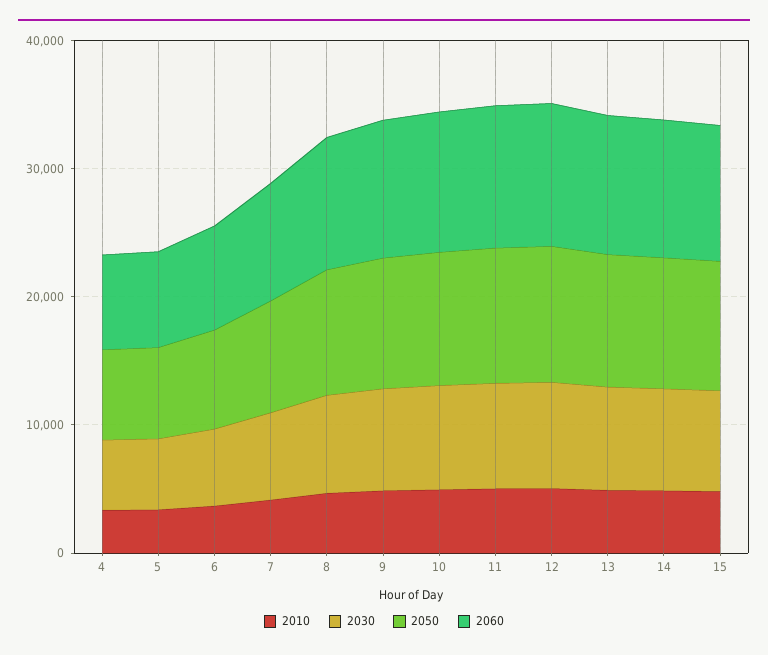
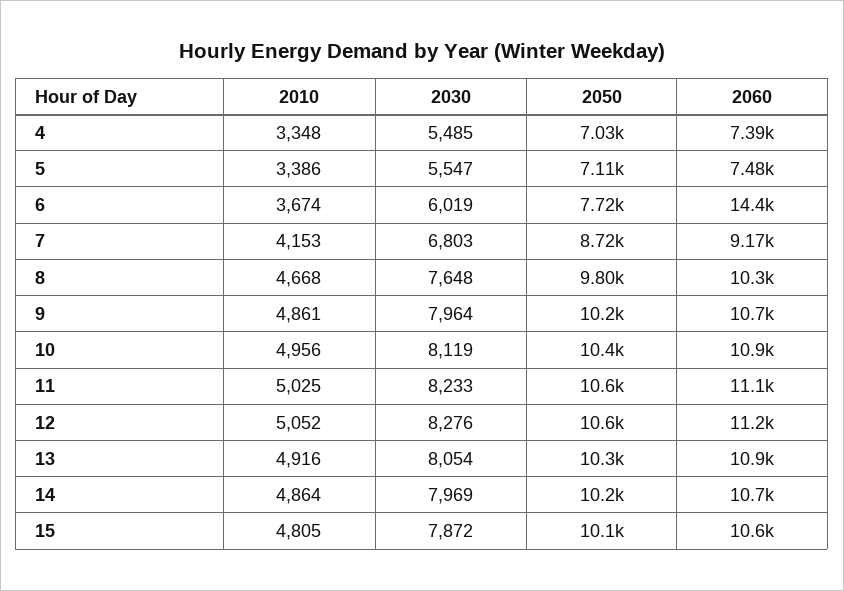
2060, 6: 8000 -> 14400

